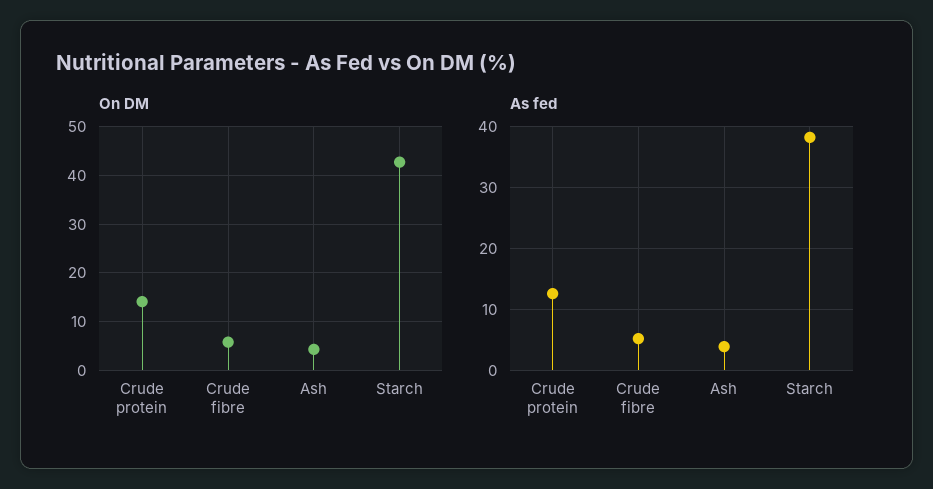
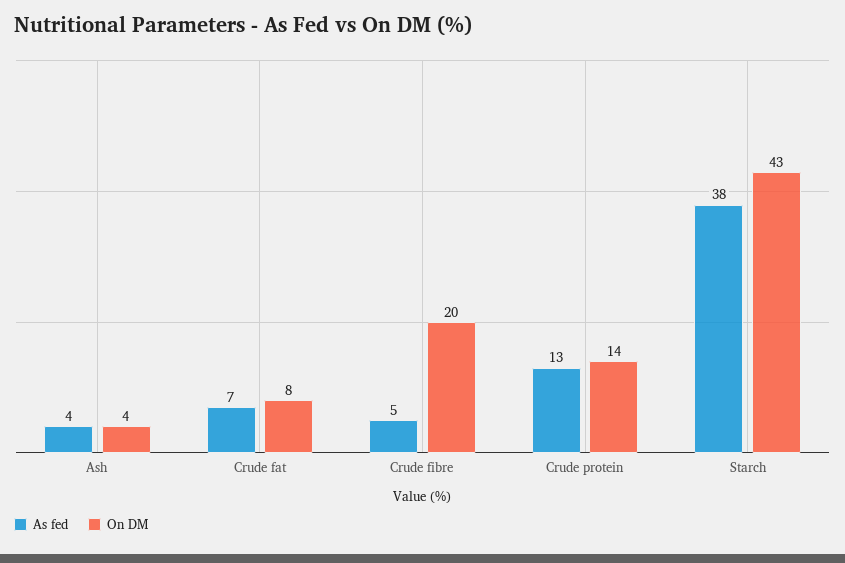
On DM, Crude fibre: 6 -> 20
As fed, Crude fat: none -> 7
On DM, Crude fat: none -> 8

